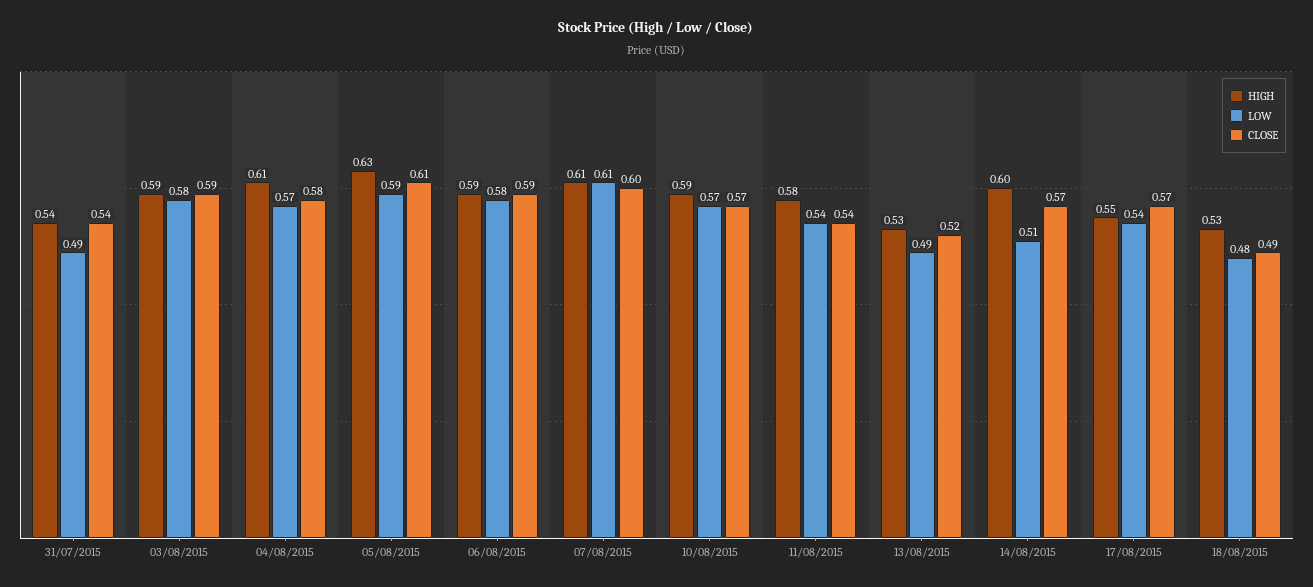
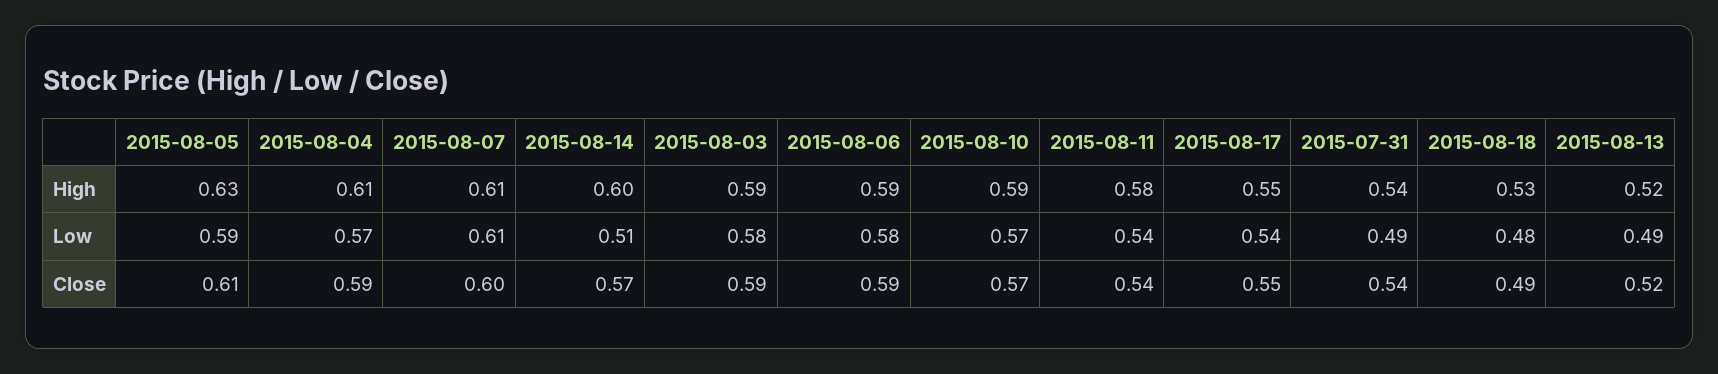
CLOSE, 04/08/2015: 0.58 -> 0.59
HIGH, 13/08/2015: 0.53 -> 0.52
CLOSE, 17/08/2015: 0.57 -> 0.55

